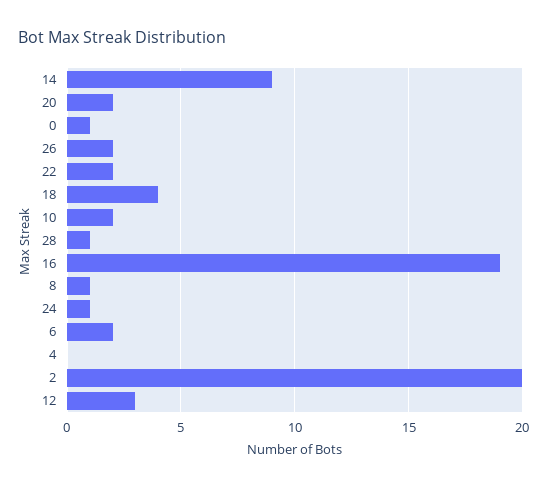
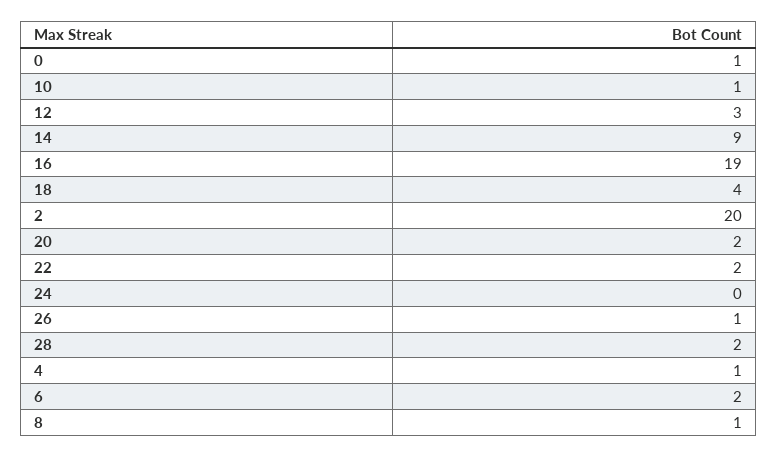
26: 2 -> 1
10: 2 -> 1
28: 1 -> 2
24: 1 -> 0
4: 0 -> 1

